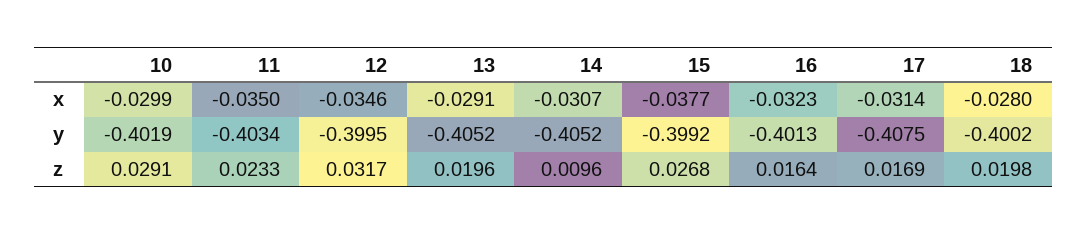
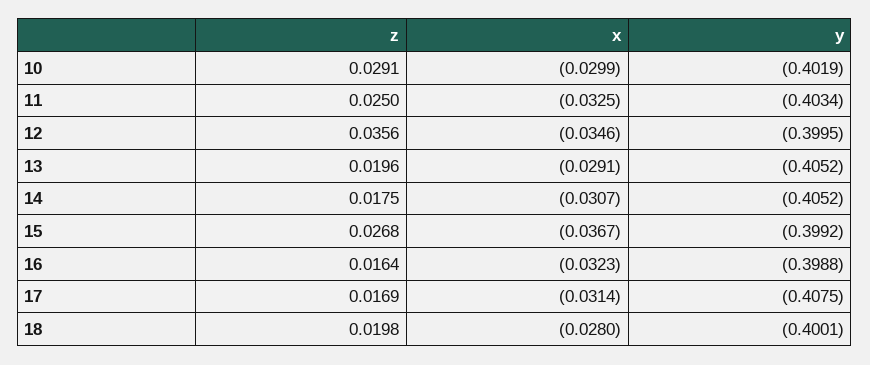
11, x: -0.035 -> -0.0325
15, x: -0.0377 -> -0.0367
16, y: -0.4013 -> -0.3988
18, y: -0.4002 -> -0.4001
11, z: 0.0233 -> 0.025
12, z: 0.0317 -> 0.0356
14, z: 0.0096 -> 0.0175

